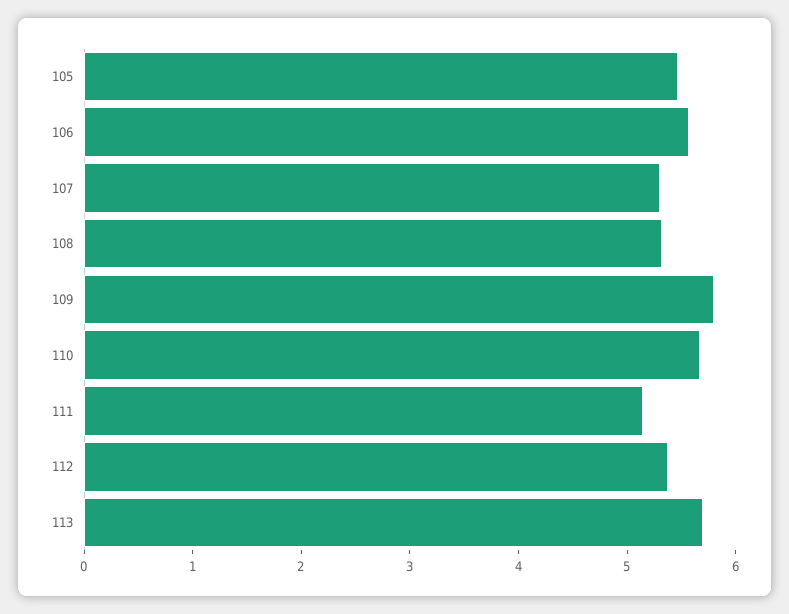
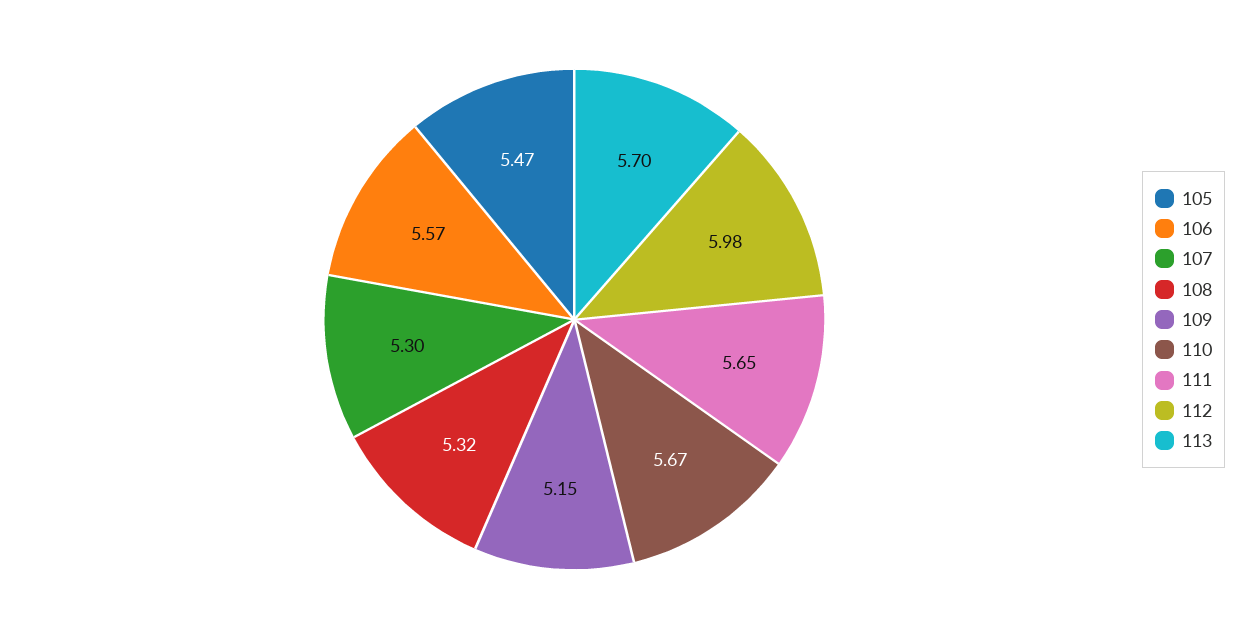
109: 5.8 -> 5.15
111: 5.2 -> 5.65
112: 5.4 -> 5.98

